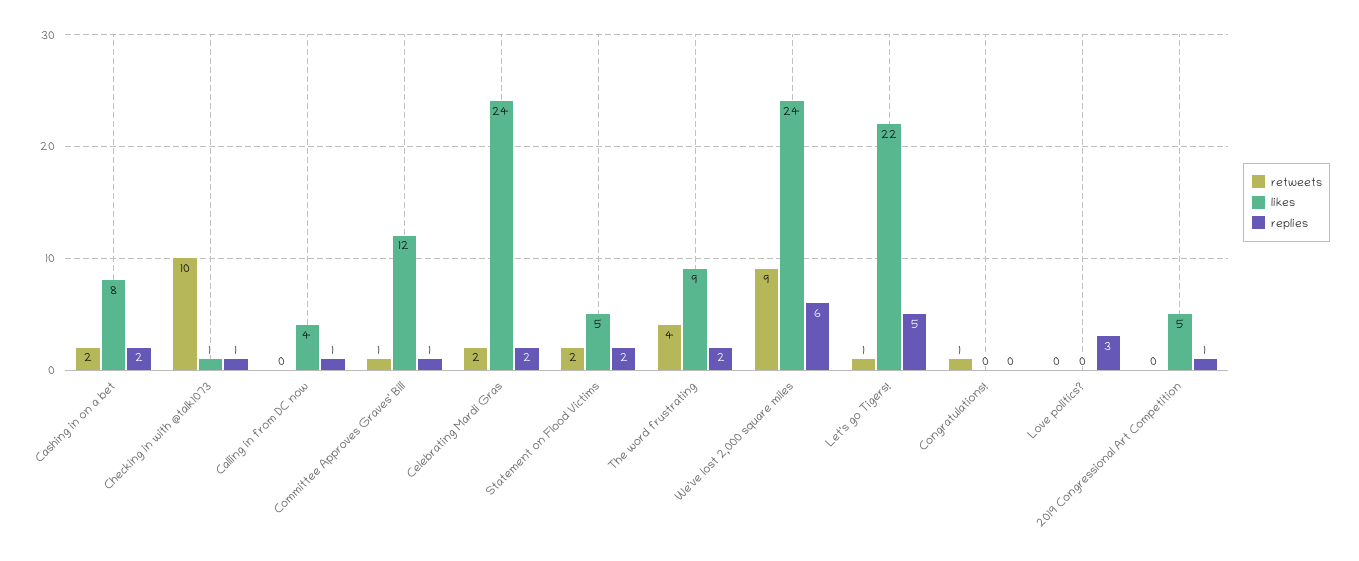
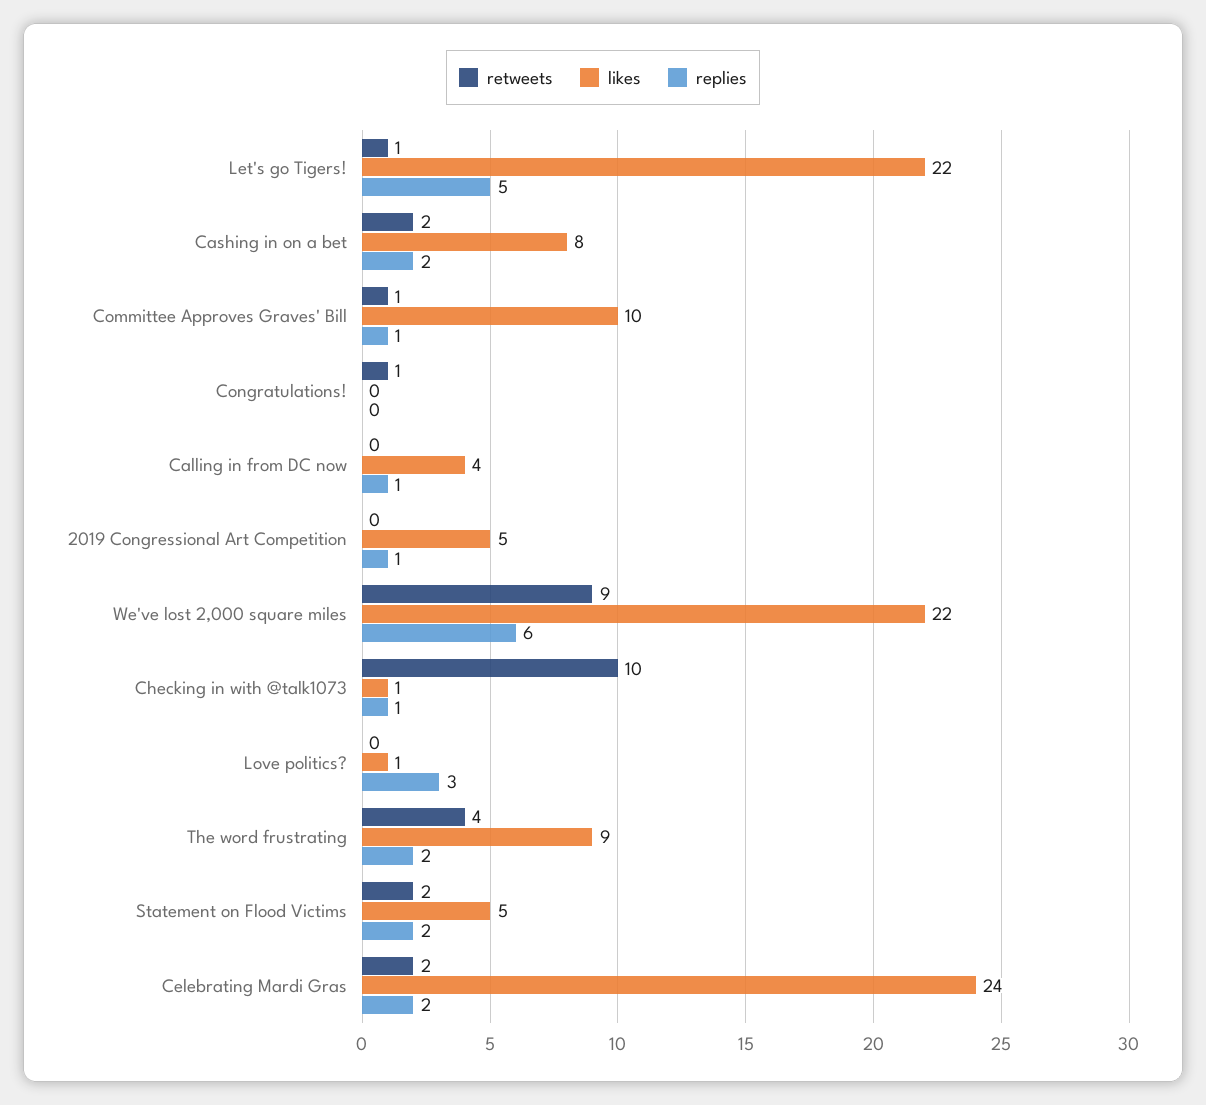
likes, Committee Approves Graves' Bill: 12 -> 10
likes, We've lost 2,000 square miles: 24 -> 22
likes, Love politics?: 0 -> 1

